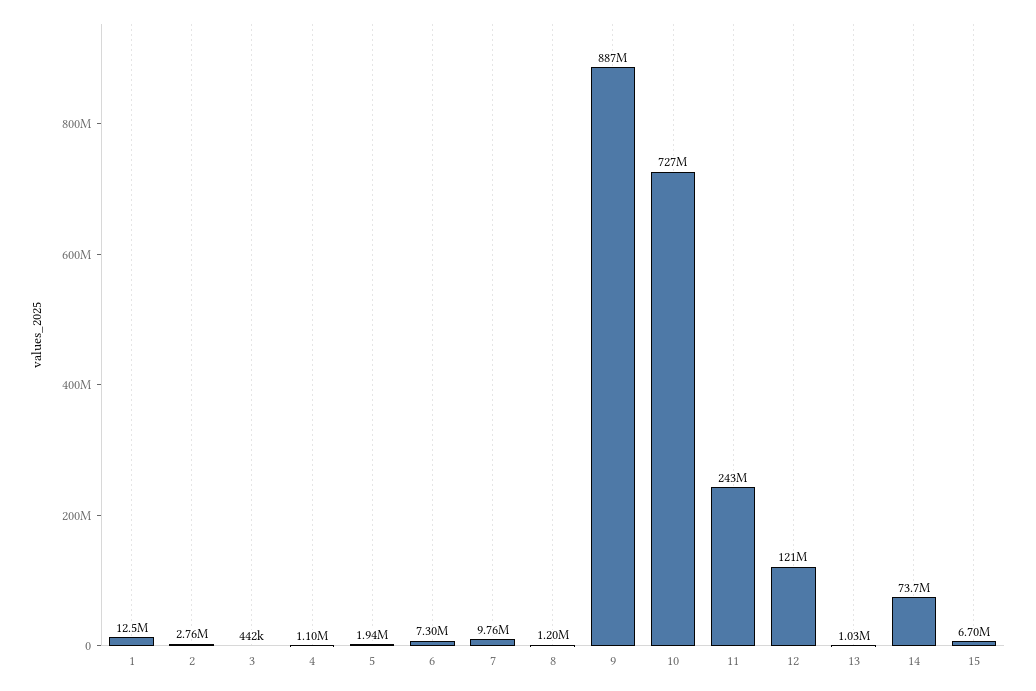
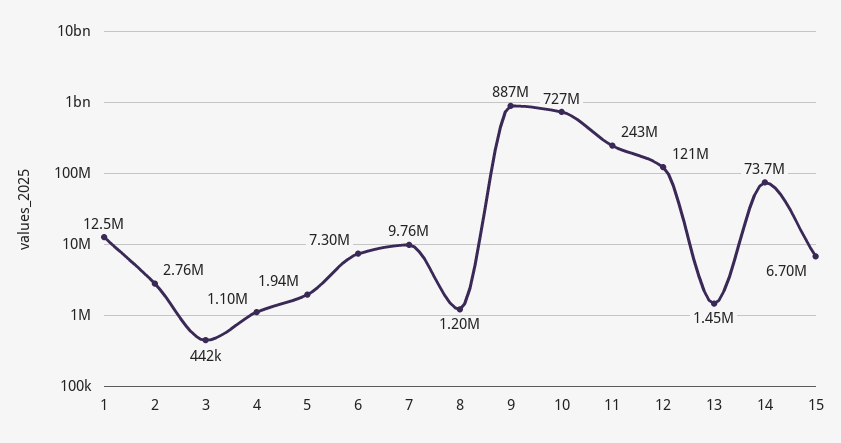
13: 1030000 -> 1450000

